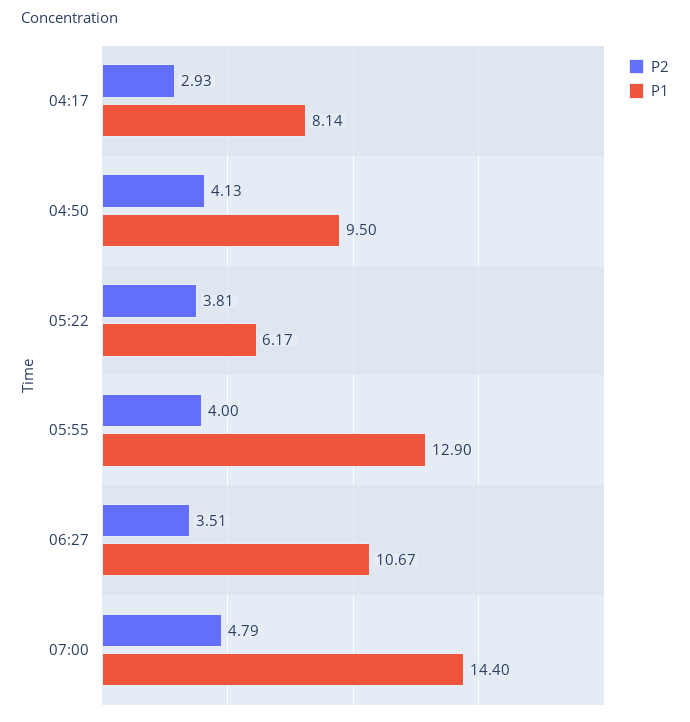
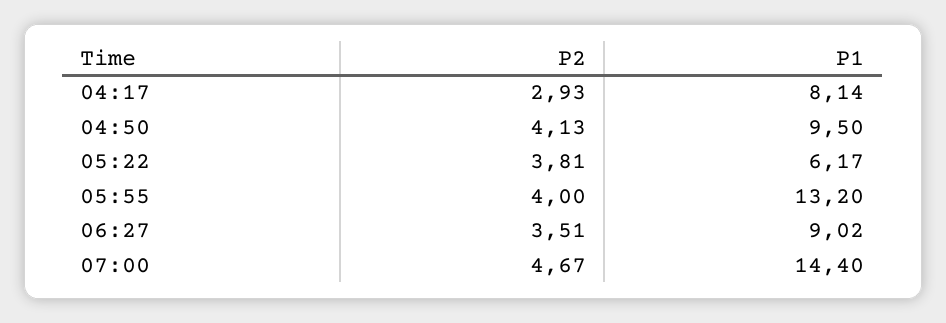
P1, 05:55: 12.9 -> 13.2
P1, 06:27: 10.67 -> 9.02
P2, 07:00: 4.79 -> 4.67

